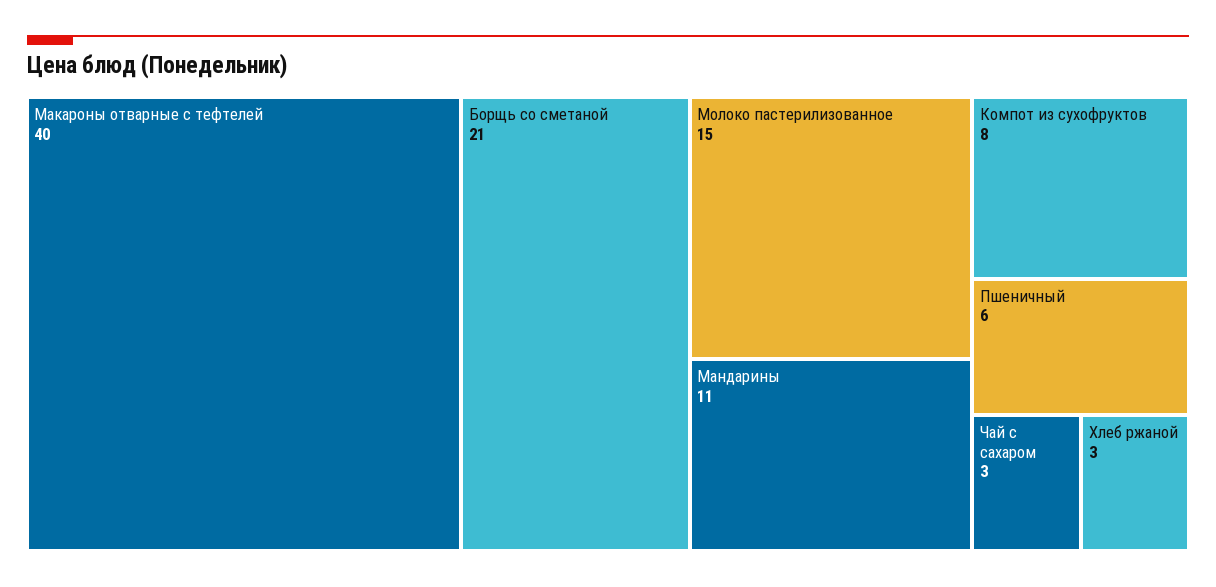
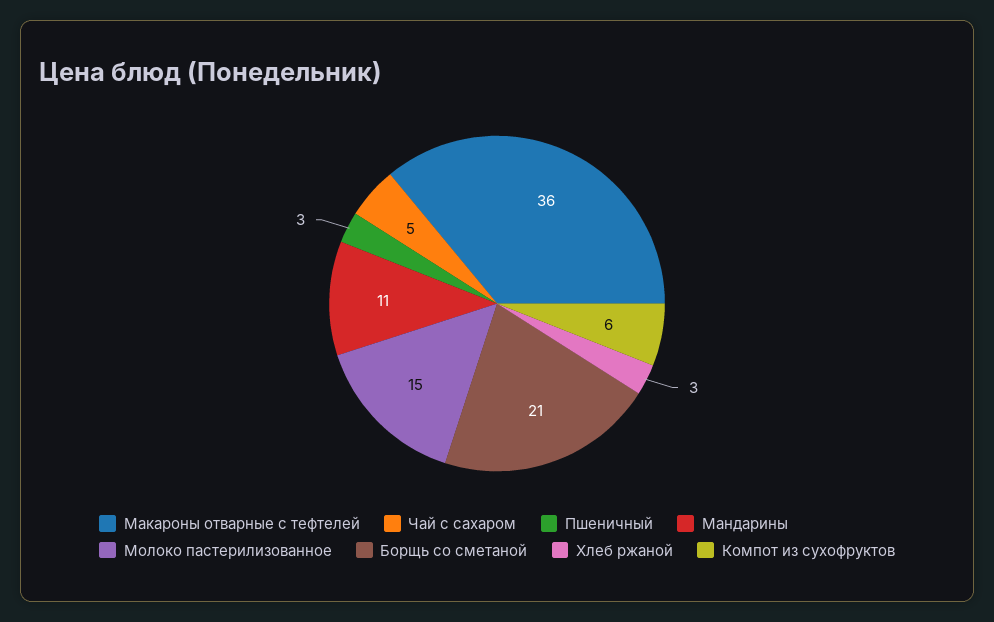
Макароны отварные с тефтелей: 40 -> 36
Компот из сухофруктов: 8 -> 6
Пшеничный: 6 -> 3
Чай с сахаром: 3 -> 5

